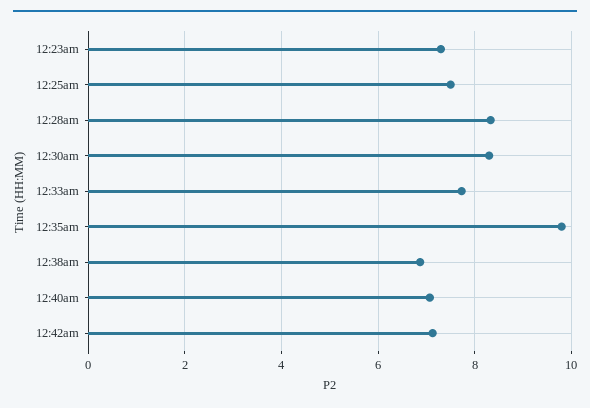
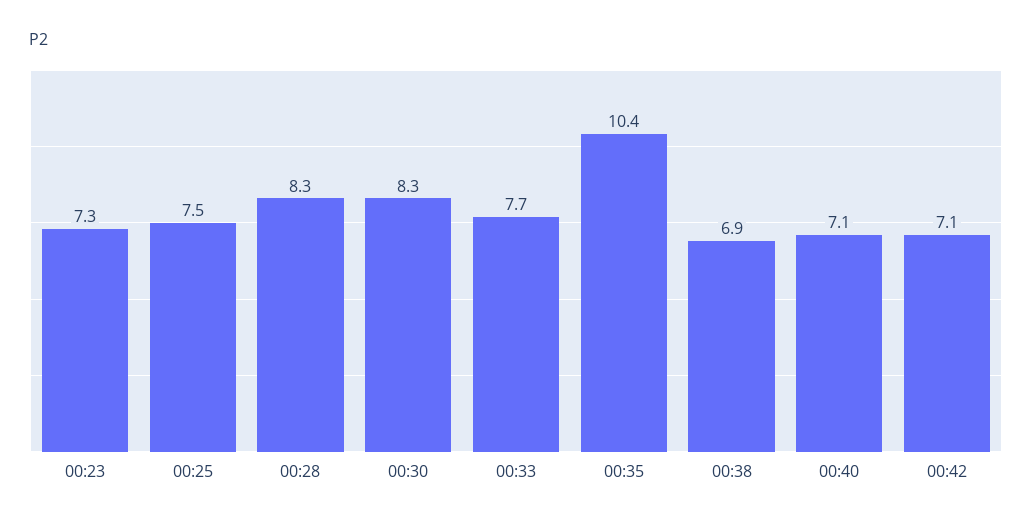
12:35am: 9.8 -> 10.4

